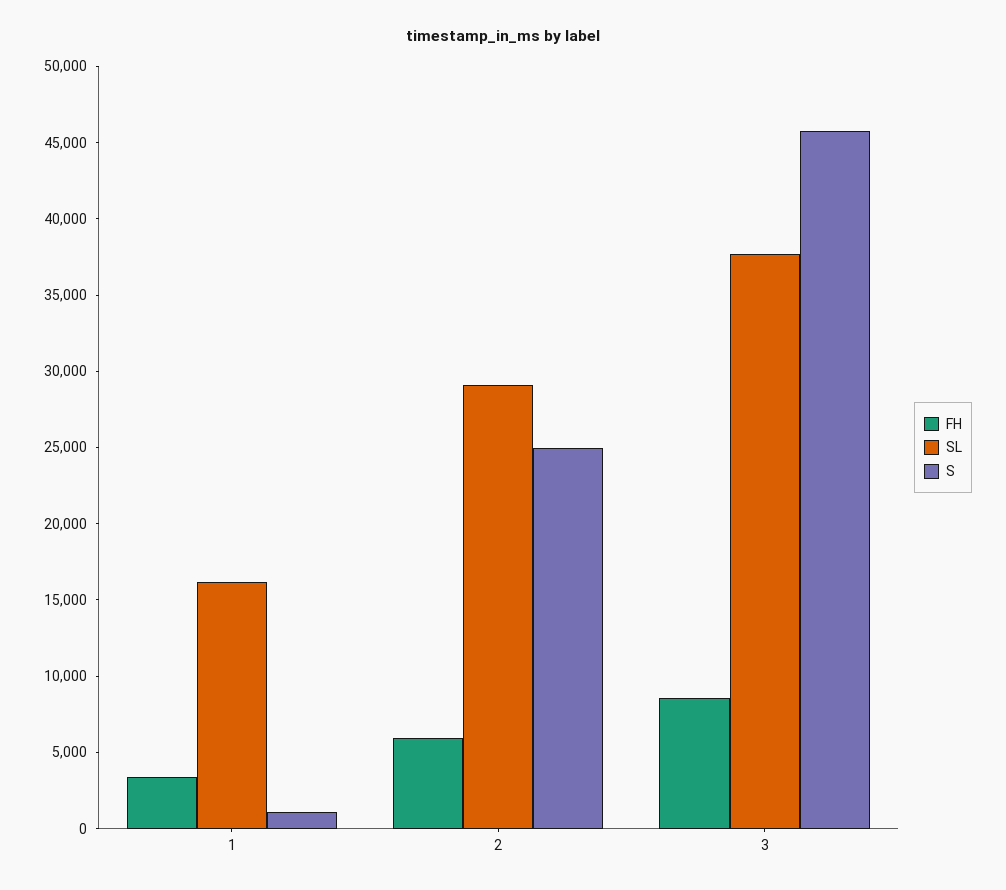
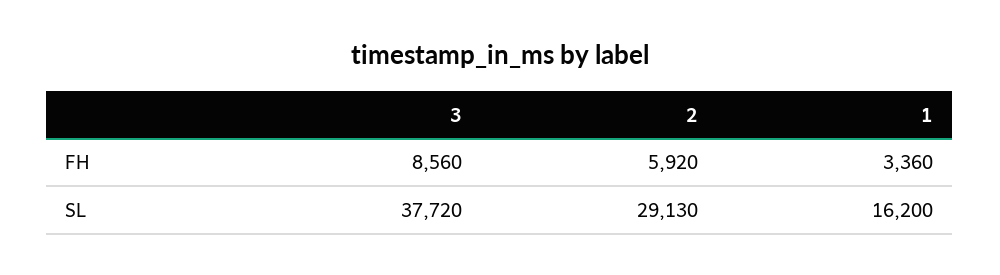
S, 1: 1000 -> none
S, 2: 25000 -> none
S, 3: 46000 -> none

